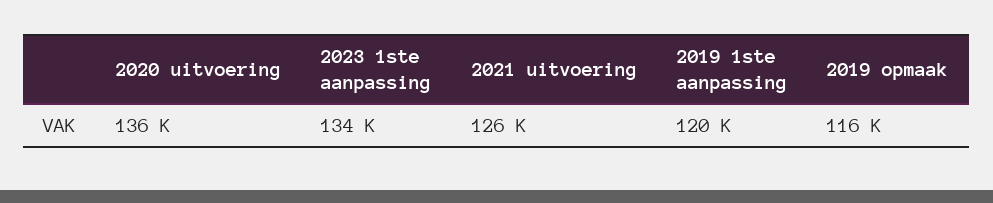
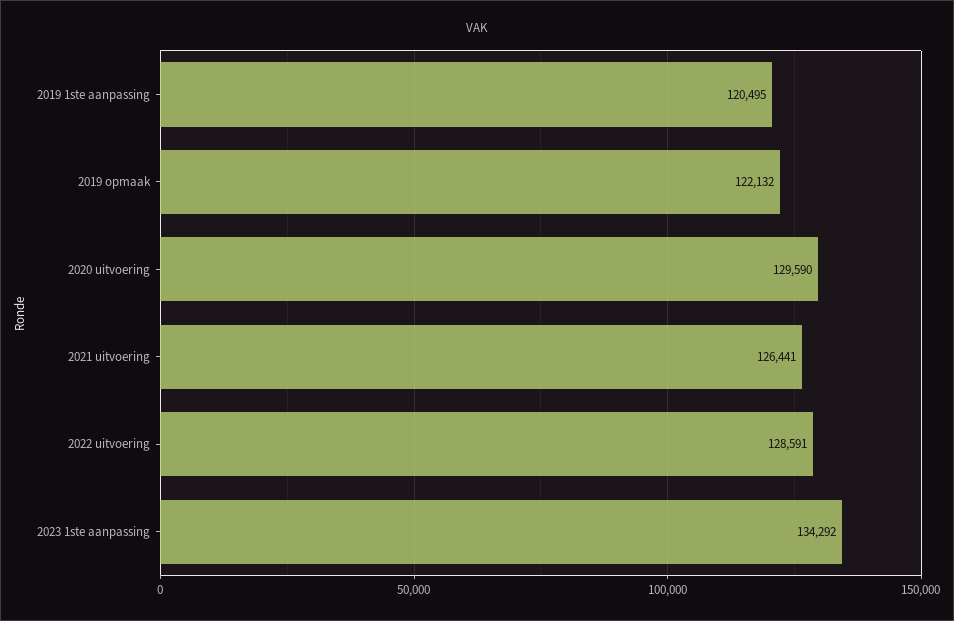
2020 uitvoering: 136000 -> 129590
2019 opmaak: 116000 -> 122132
2022 uitvoering: none -> 128591

